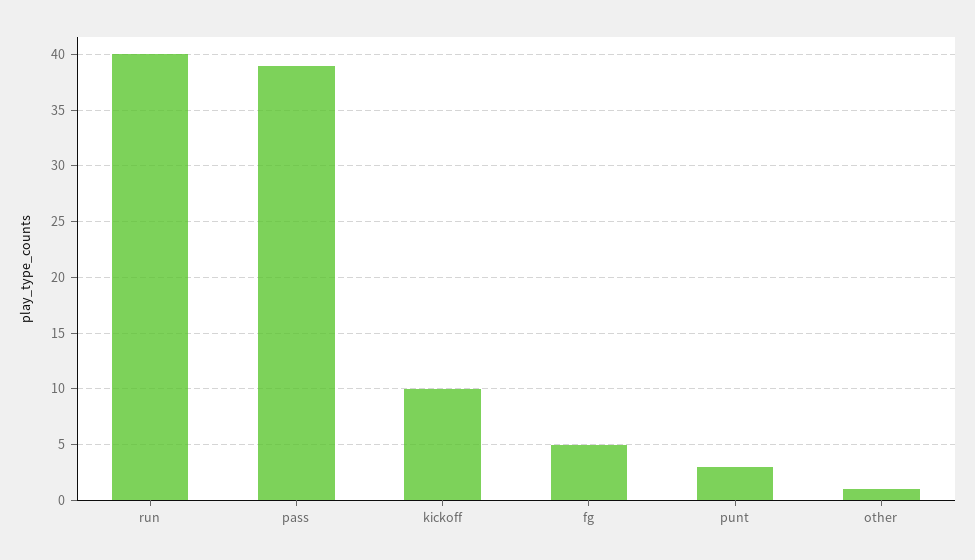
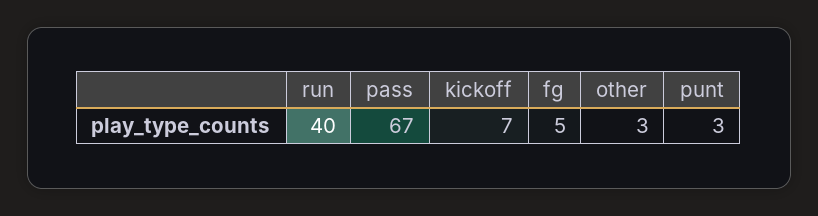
pass: 39 -> 67
kickoff: 10 -> 7
other: 1 -> 3

